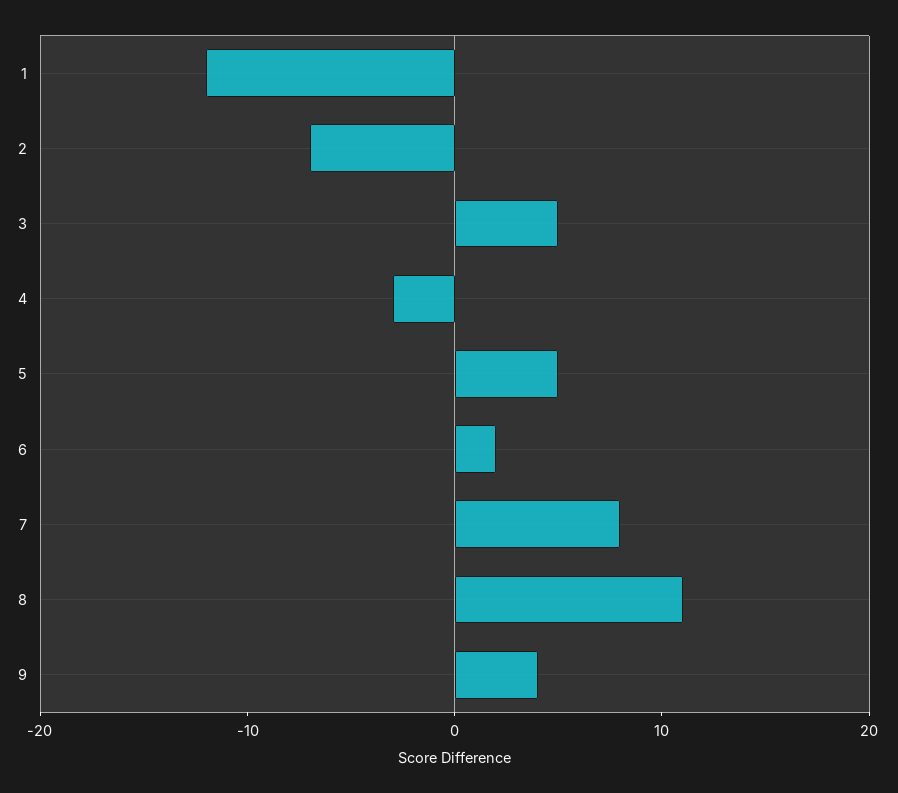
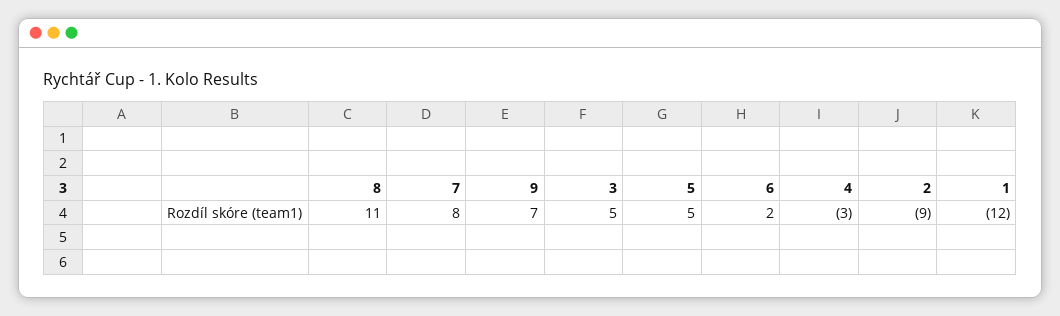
2: -7 -> -9
9: 4 -> 7

